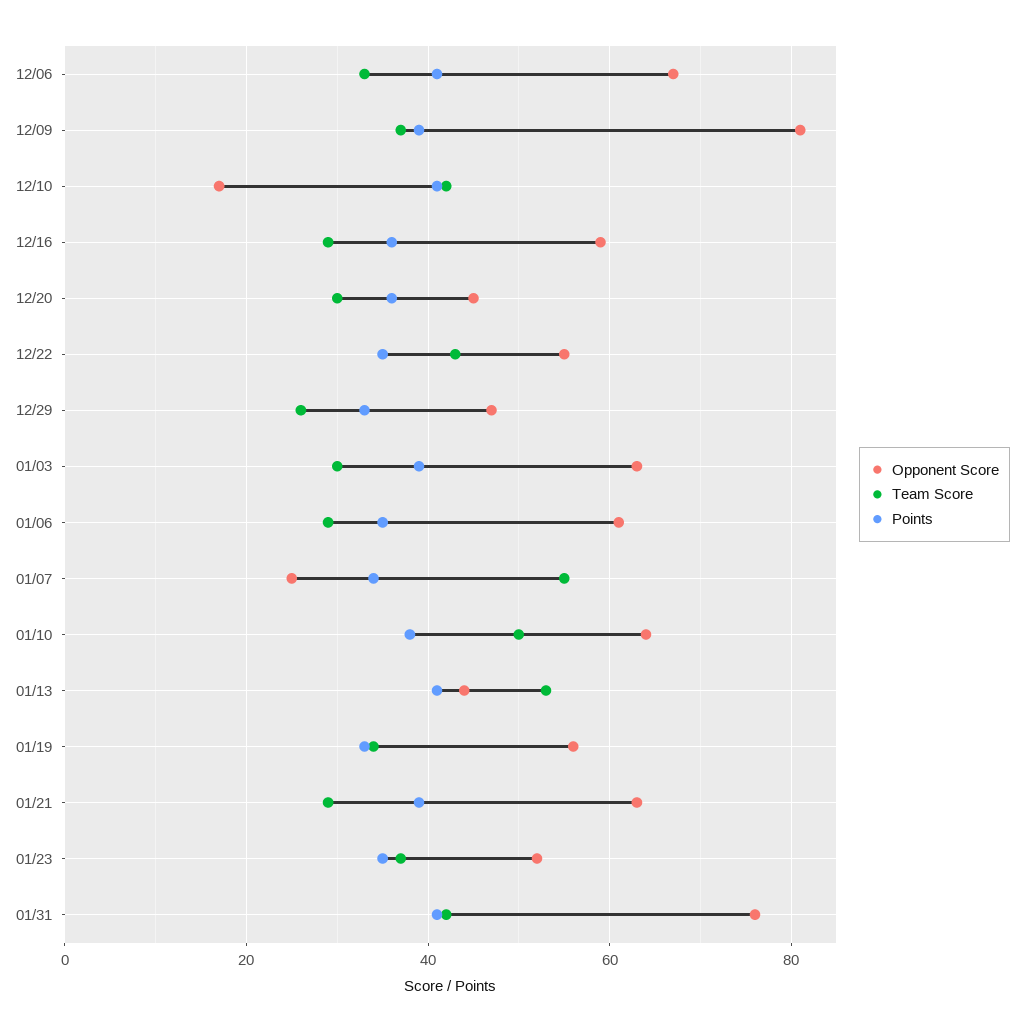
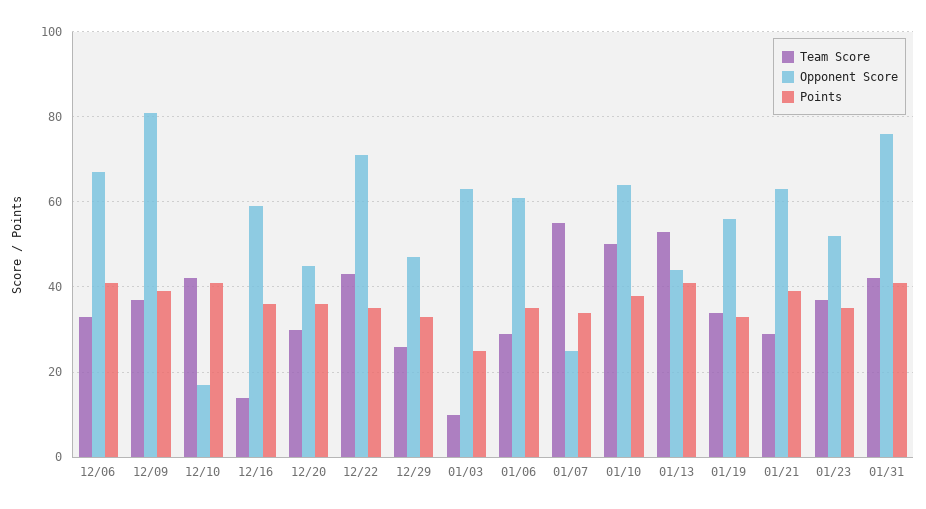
Team Score, 12/16: 30 -> 15
Opponent Score, 12/22: 55 -> 70
Team Score, 01/03: 30 -> 10
Points, 01/03: 40 -> 25

